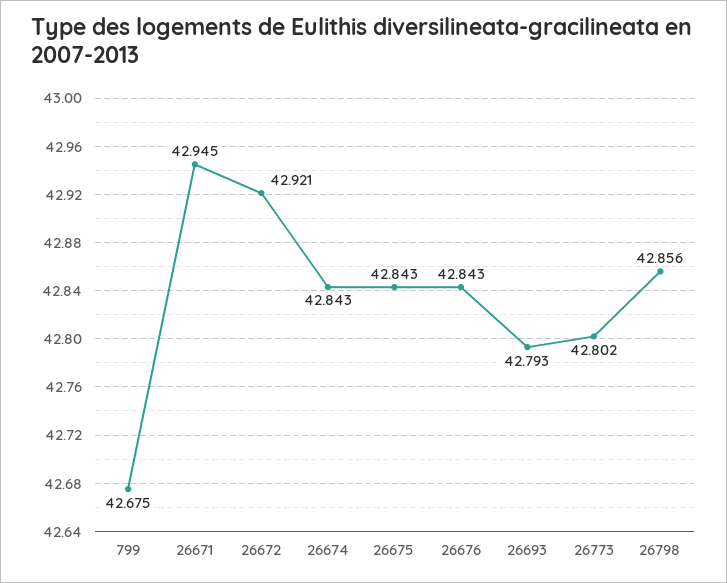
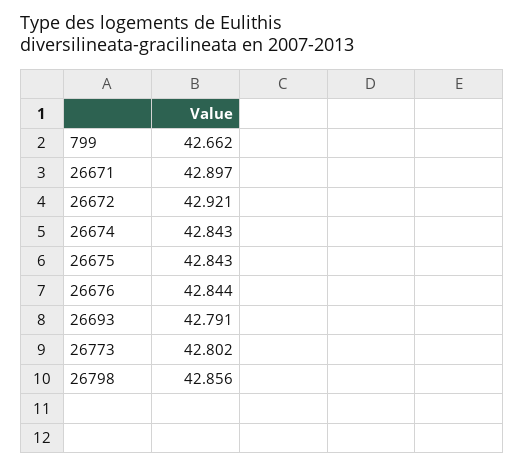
799: 42.675 -> 42.662
26671: 42.945 -> 42.897
26676: 42.843 -> 42.844
26693: 42.793 -> 42.791

